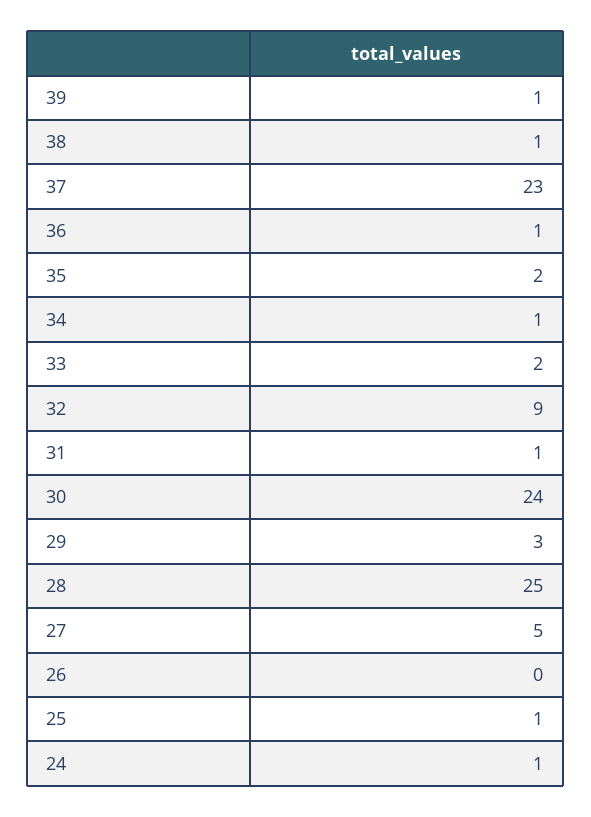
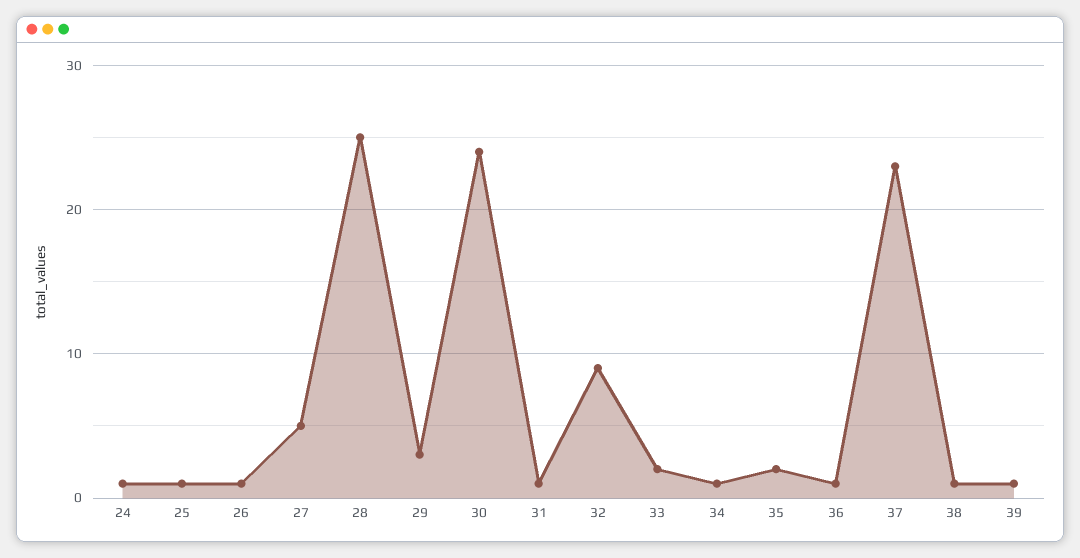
26: 0 -> 1

